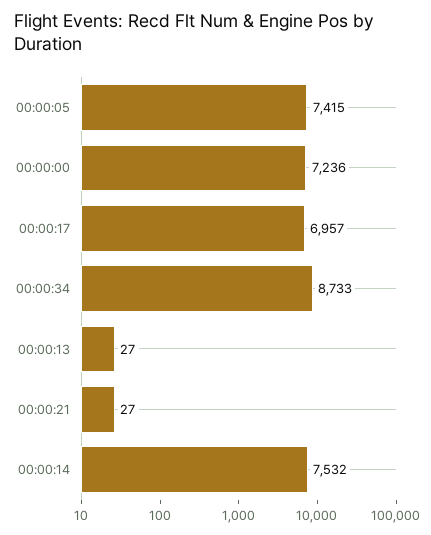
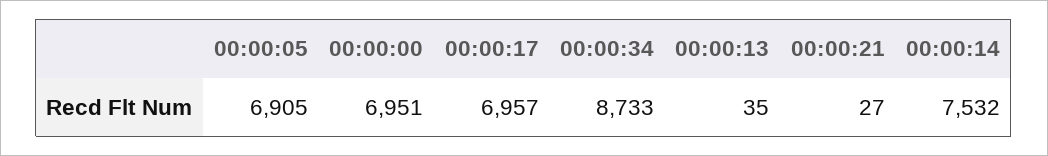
00:00:05: 7415 -> 6905
00:00:00: 7236 -> 6951
00:00:13: 27 -> 35

